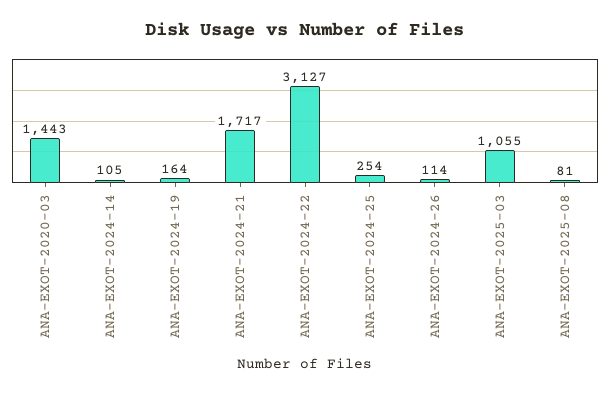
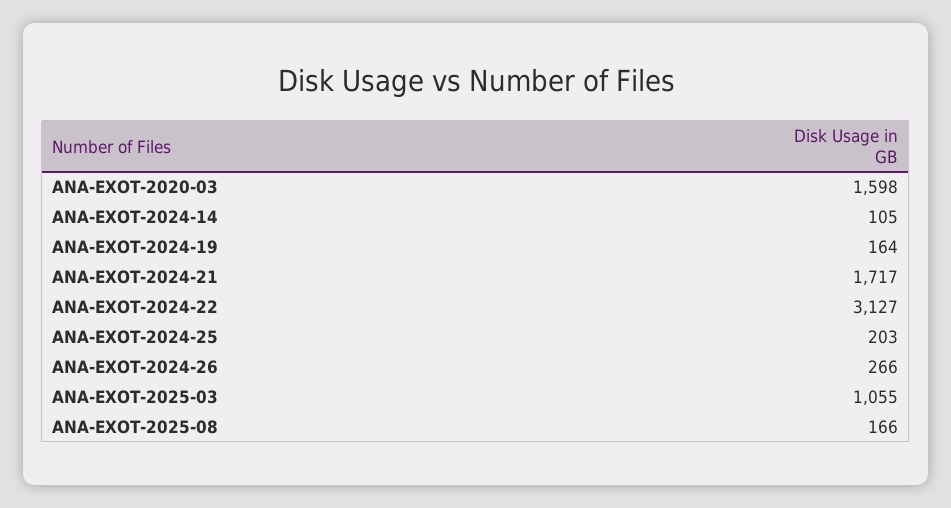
ANA-EXOT-2020-03: 1443 -> 1598
ANA-EXOT-2024-25: 254 -> 203
ANA-EXOT-2024-26: 114 -> 266
ANA-EXOT-2025-08: 81 -> 166

